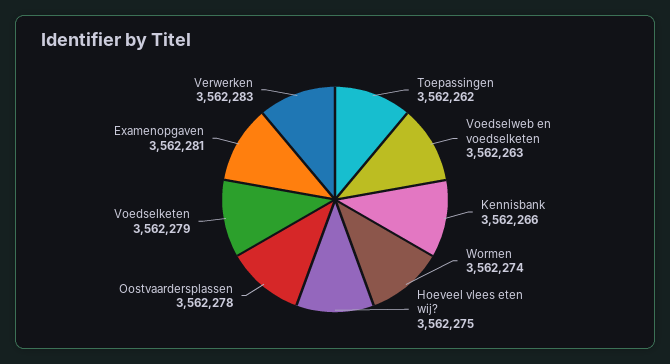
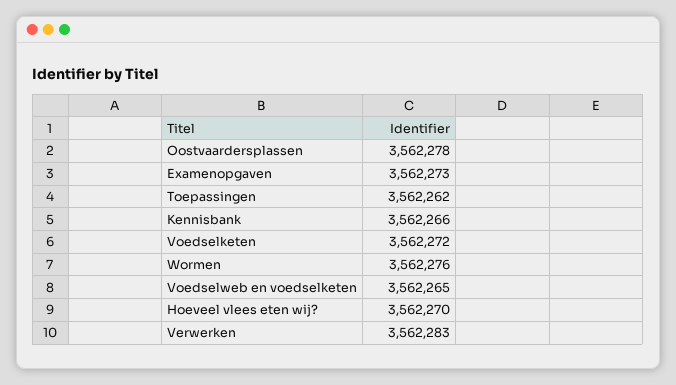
Voedselweb en voedselketen: 3562263 -> 3562265
Wormen: 3562274 -> 3562276
Hoeveel vlees eten wij?: 3562275 -> 3562270
Voedselketen: 3562279 -> 3562272
Examenopgaven: 3562281 -> 3562273

